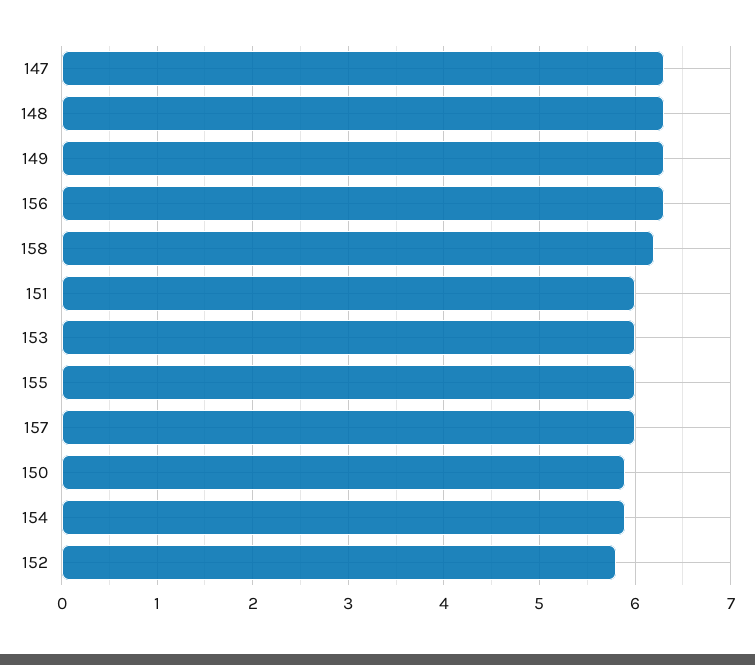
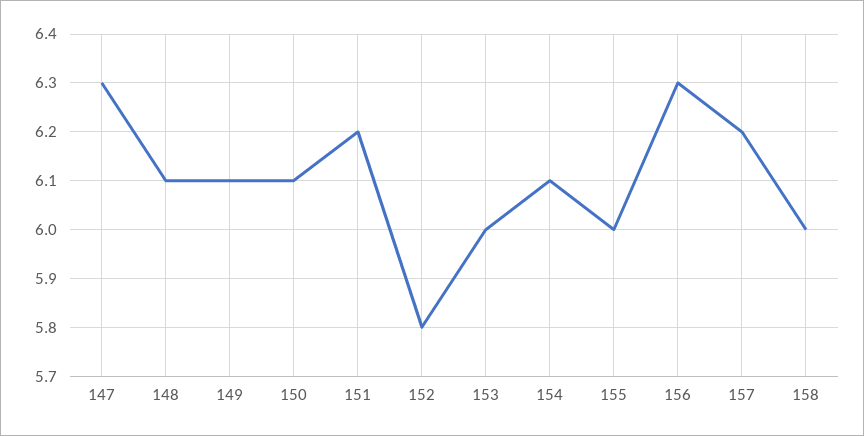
148: 6.3 -> 6.1
149: 6.3 -> 6.1
158: 6.2 -> 6
151: 6 -> 6.2
157: 6 -> 6.2
150: 5.9 -> 6.1
154: 5.9 -> 6.1

